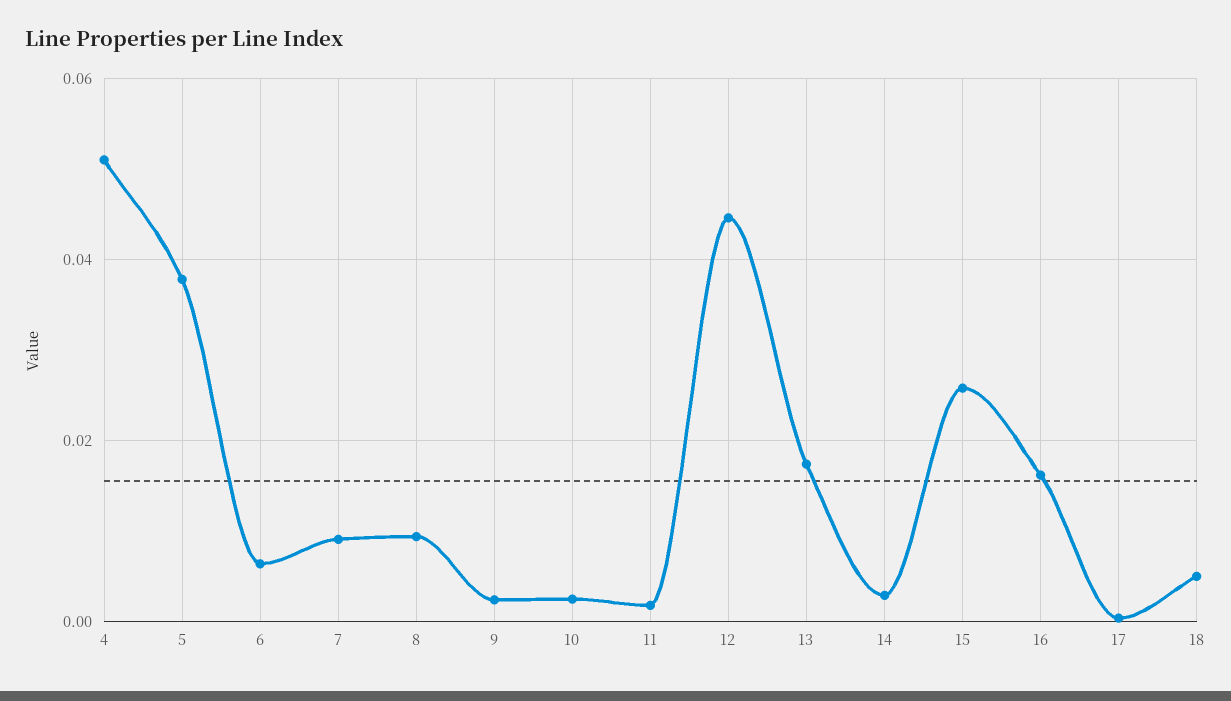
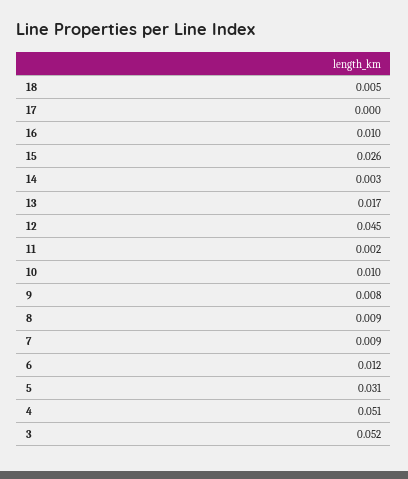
5: 0.038 -> 0.031
6: 0.006 -> 0.012
9: 0.002 -> 0.008
10: 0.002 -> 0.01
16: 0.016 -> 0.01
3: none -> 0.052

